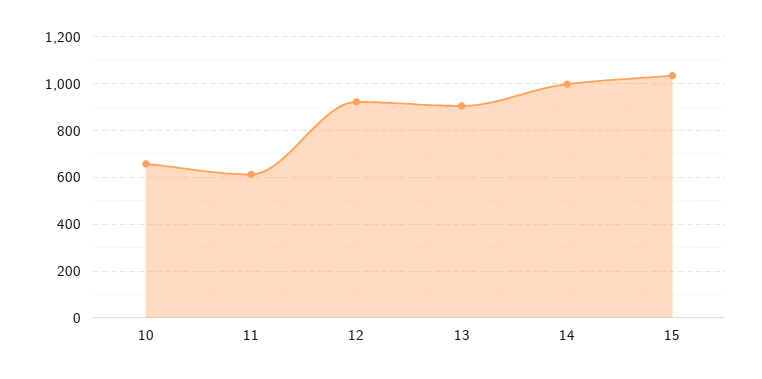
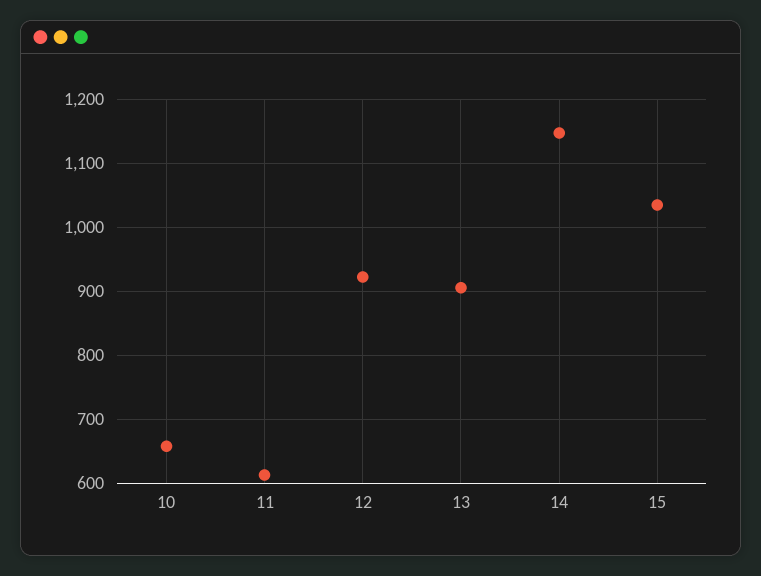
14: 1000 -> 1150

